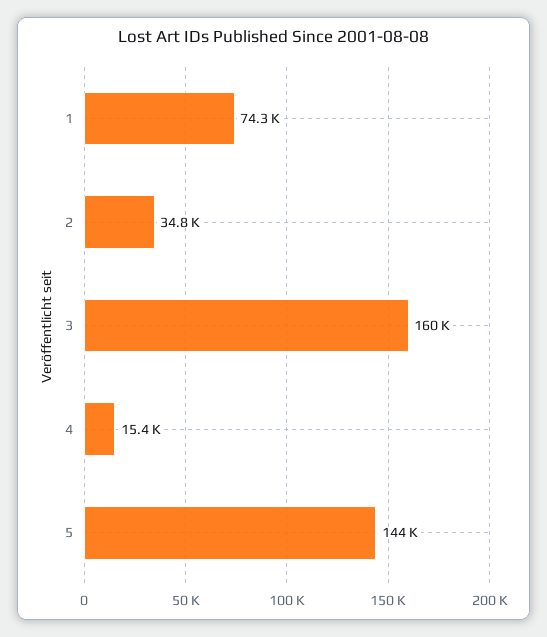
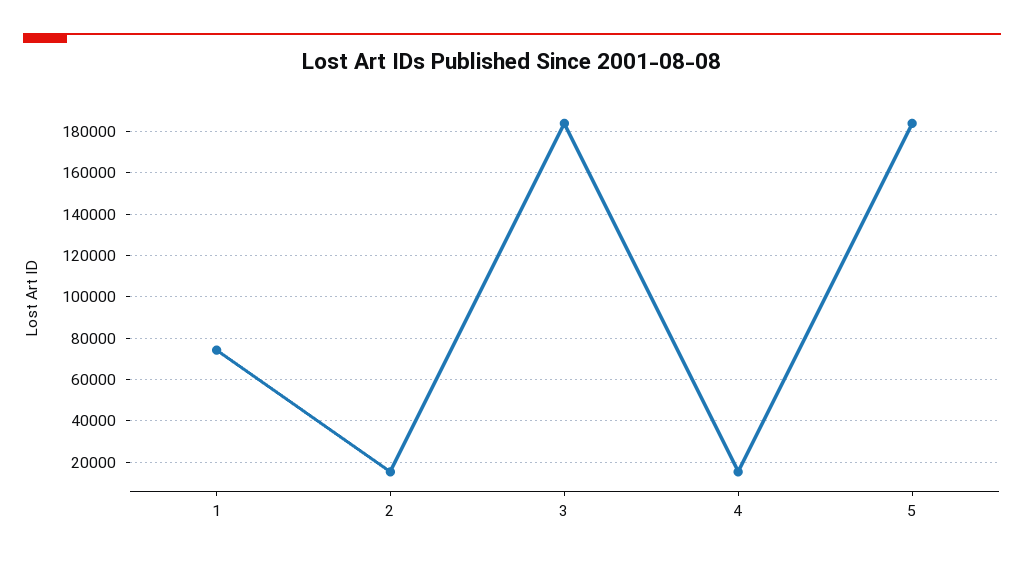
2: 34800 -> 15000
3: 160000 -> 185000
5: 144000 -> 185000

